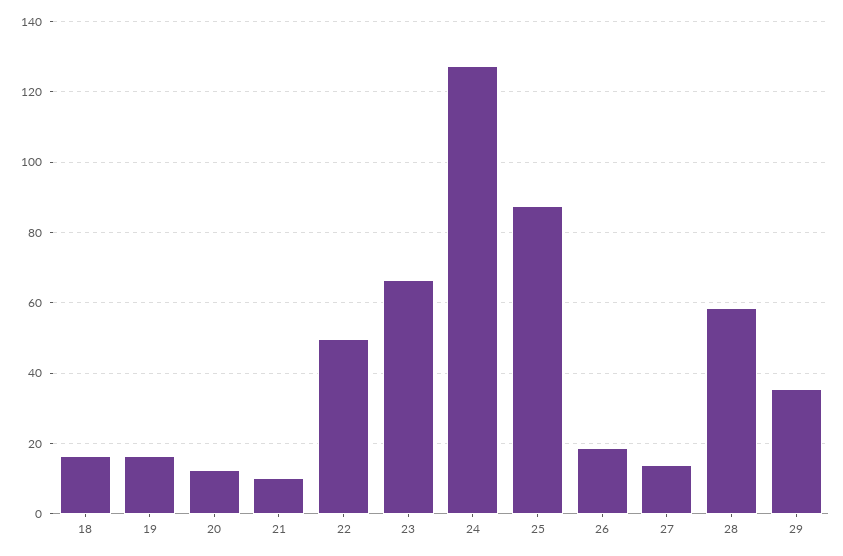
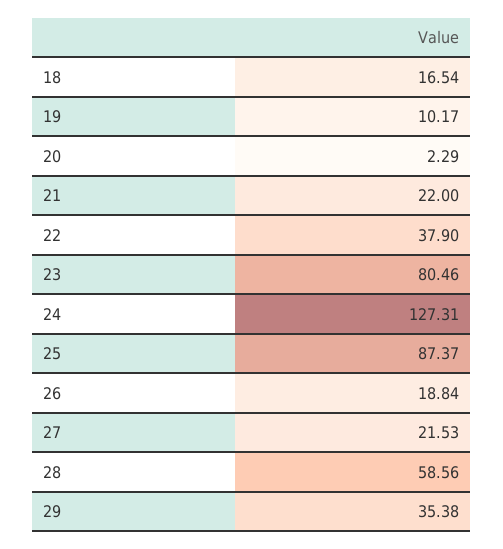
19: 16 -> 10.17
20: 12 -> 2.29
21: 10 -> 22
22: 50 -> 37.9
23: 66 -> 80.46
27: 14 -> 21.53

